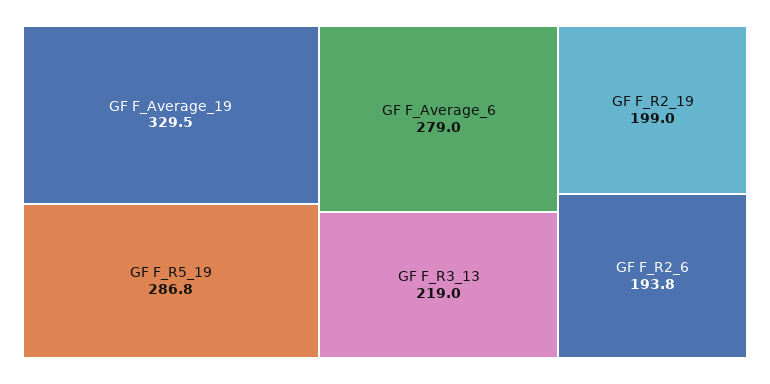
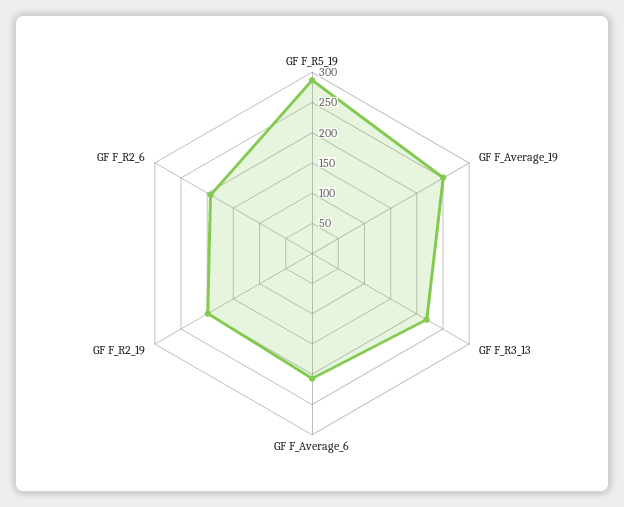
GF F_Average_19: 329.5 -> 250
GF F_Average_6: 279 -> 200

